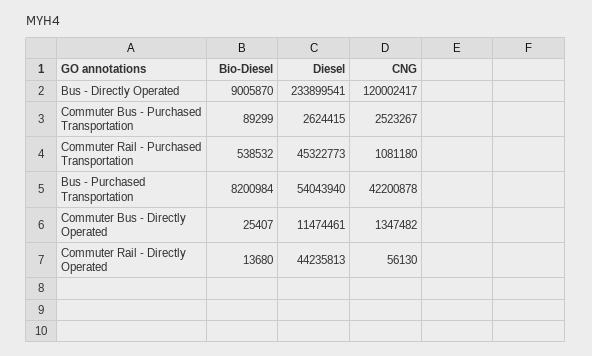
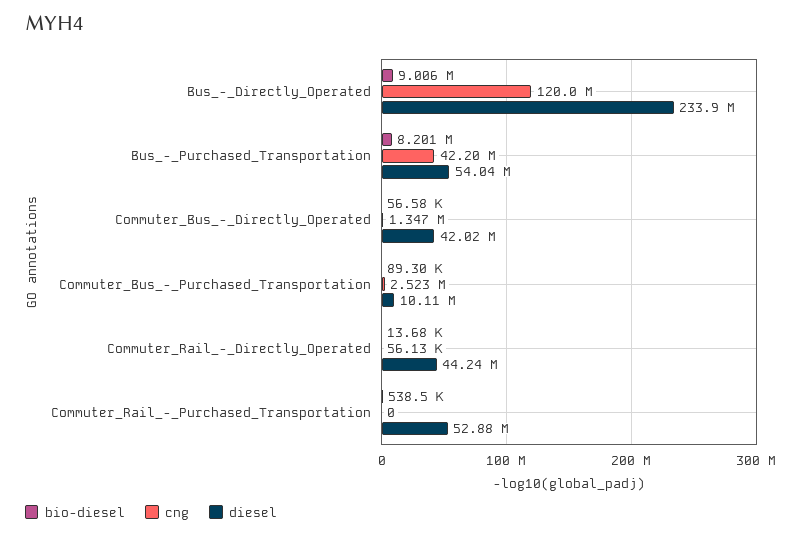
Diesel, Commuter Bus - Purchased Transportation: 2624415 -> 10110000
Diesel, Commuter Rail - Purchased Transportation: 45322773 -> 52880000
CNG, Commuter Rail - Purchased Transportation: 1081180 -> 0
Bio-Diesel, Commuter Bus - Directly Operated: 25407 -> 56580
Diesel, Commuter Bus - Directly Operated: 11474461 -> 42020000

